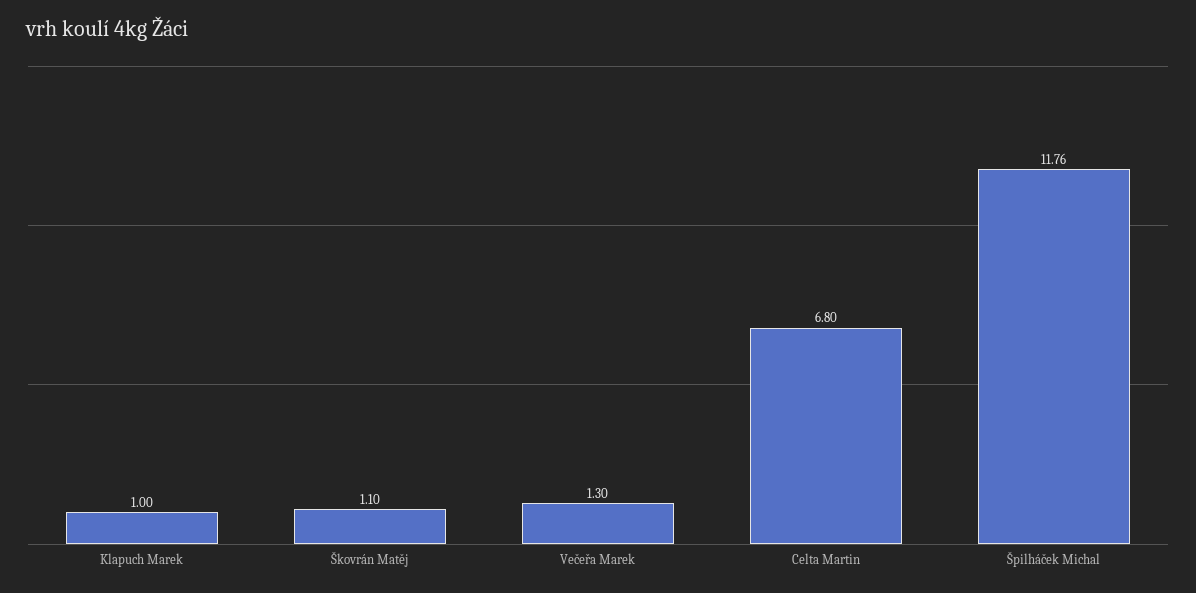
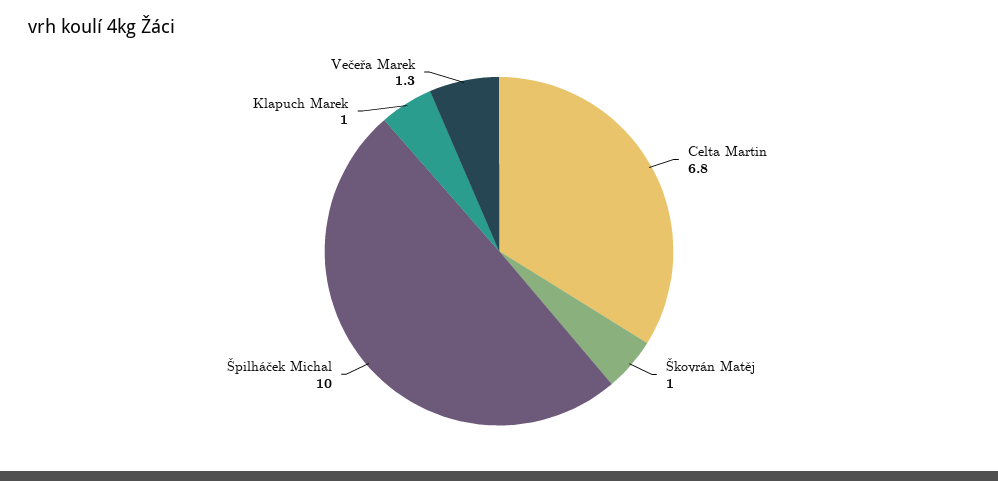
Škovrán Matěj: 1.1 -> 1
Špilháček Michal: 11.76 -> 10

